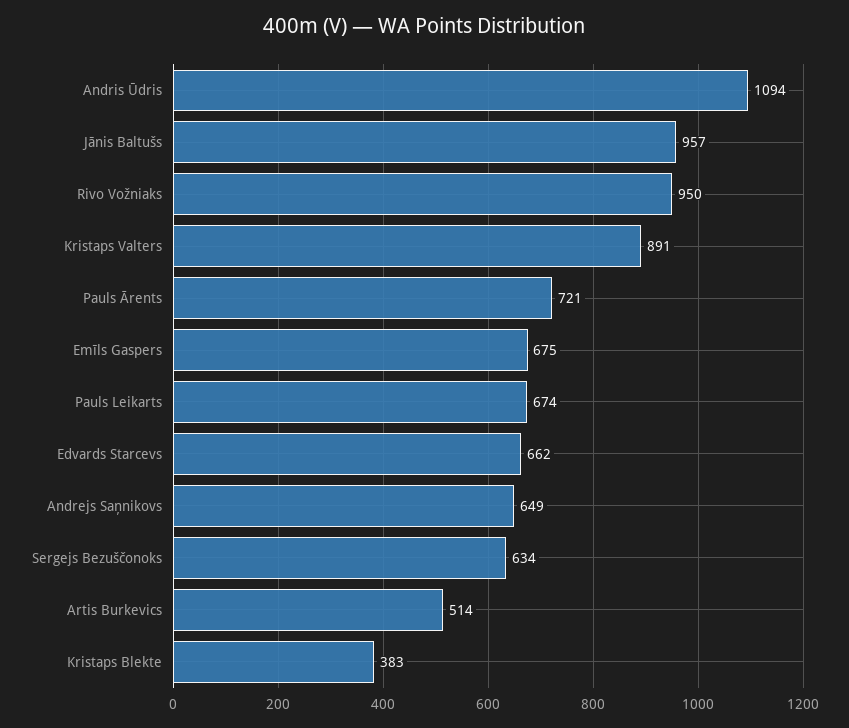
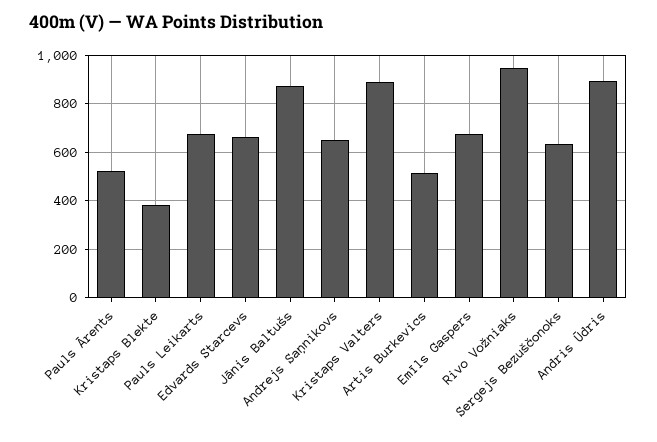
Andris Ūdris: 1094 -> 900
Jānis Baltušs: 957 -> 875
Pauls Ārents: 721 -> 525

